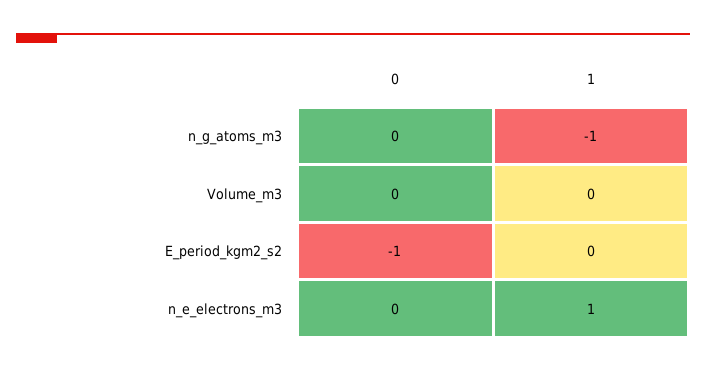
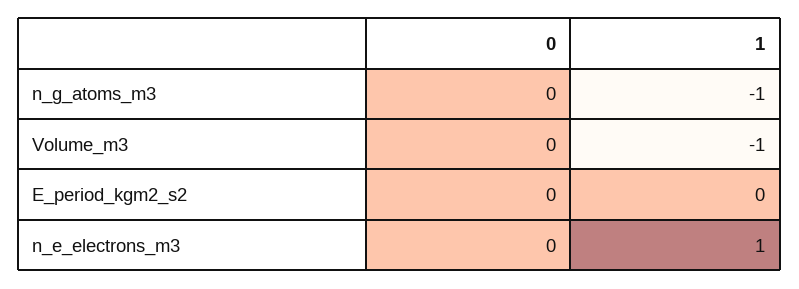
1, Volume_m3: 0 -> -1
0, E_period_kgm2_s2: -1 -> 0

